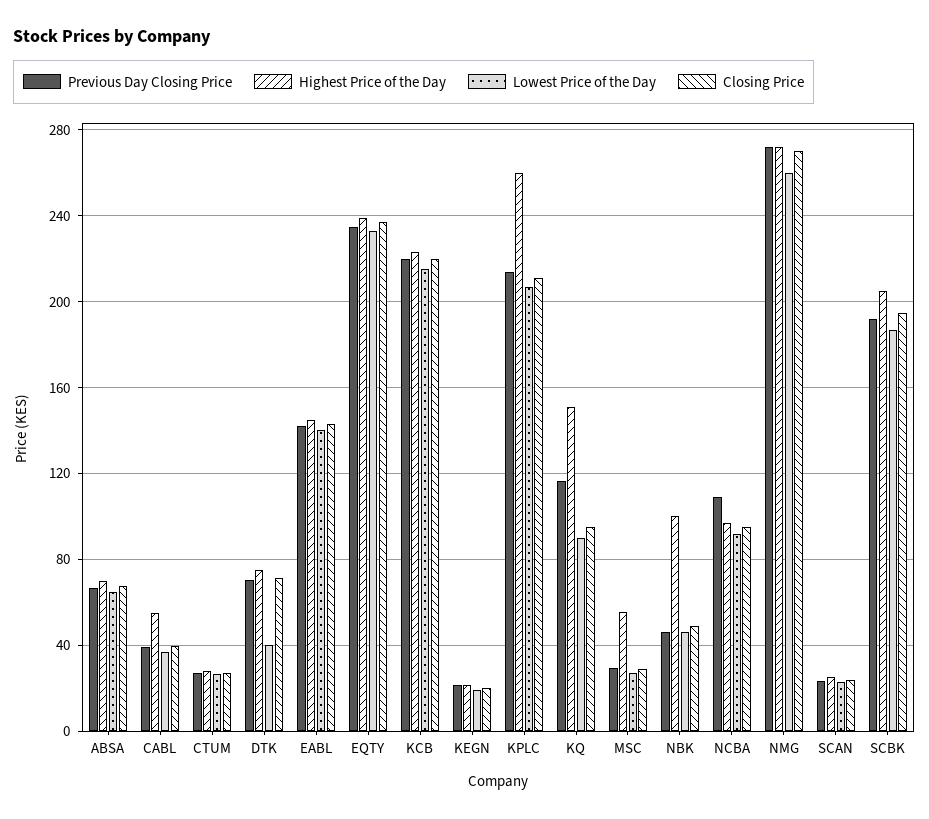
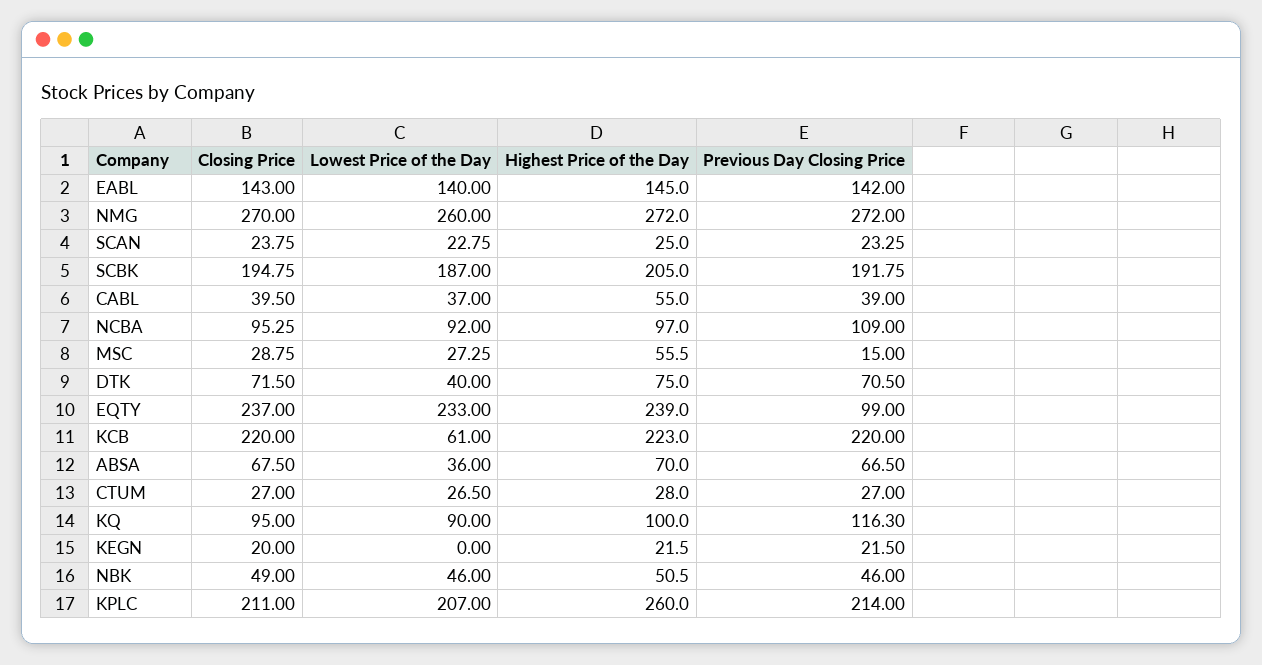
Lowest Price of the Day, ABSA: 65 -> 36
Previous Day Closing Price, EQTY: 235 -> 99
Lowest Price of the Day, KCB: 215 -> 61
Lowest Price of the Day, KEGN: 20 -> 0
Highest Price of the Day, KQ: 150 -> 100
Previous Day Closing Price, MSC: 30 -> 15
Highest Price of the Day, NBK: 100 -> 50.5

